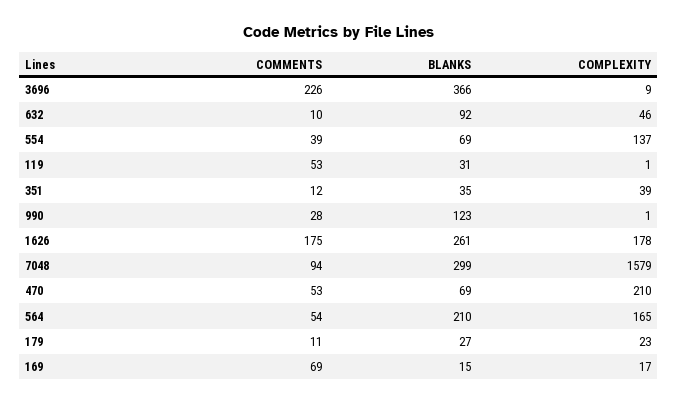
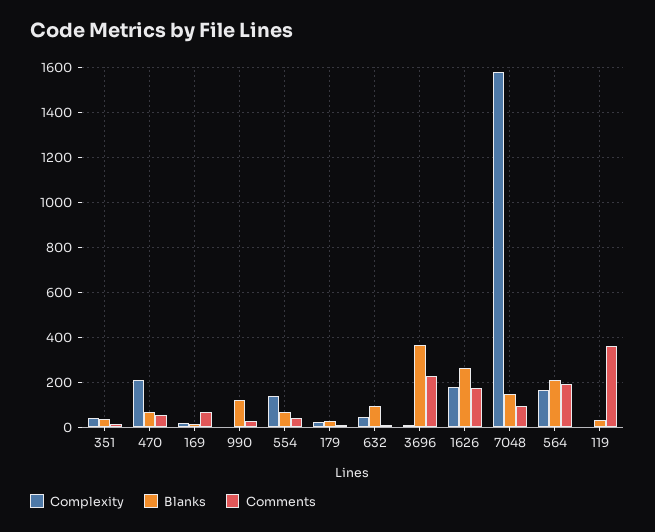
COMMENTS, 119: 53 -> 350
BLANKS, 7048: 299 -> 150
COMMENTS, 564: 54 -> 200

